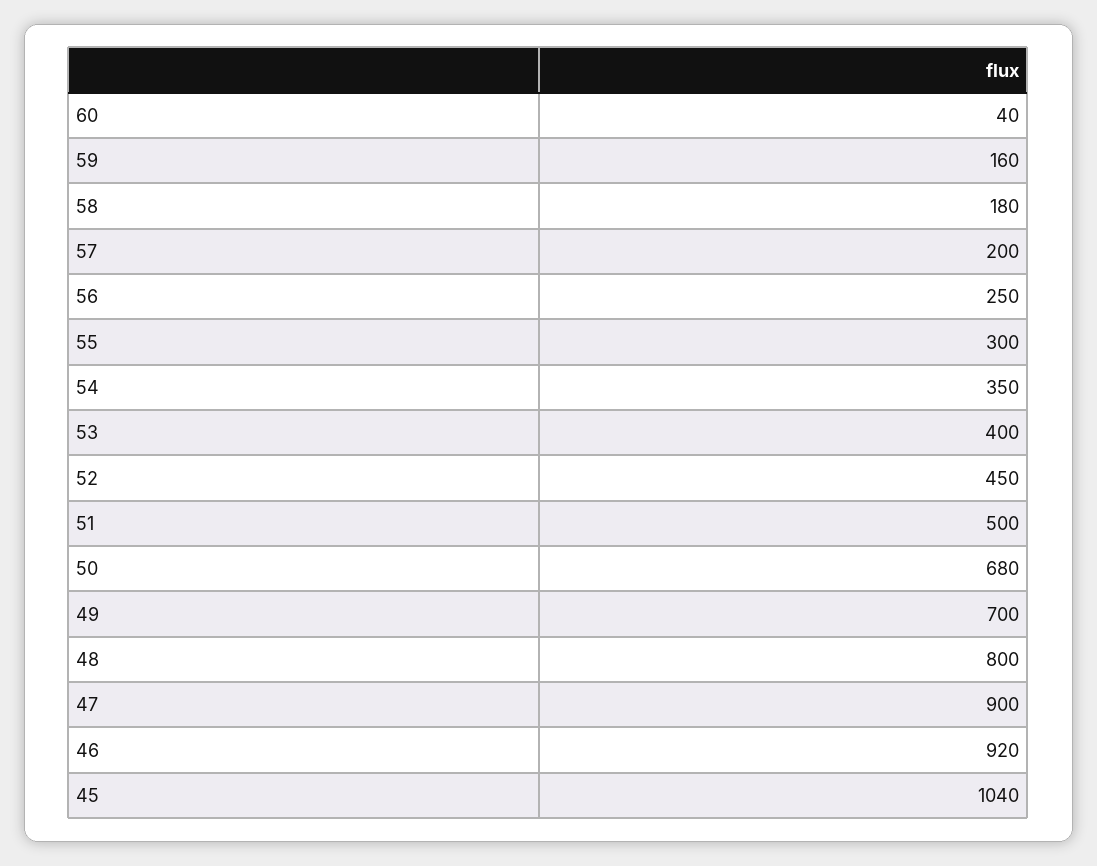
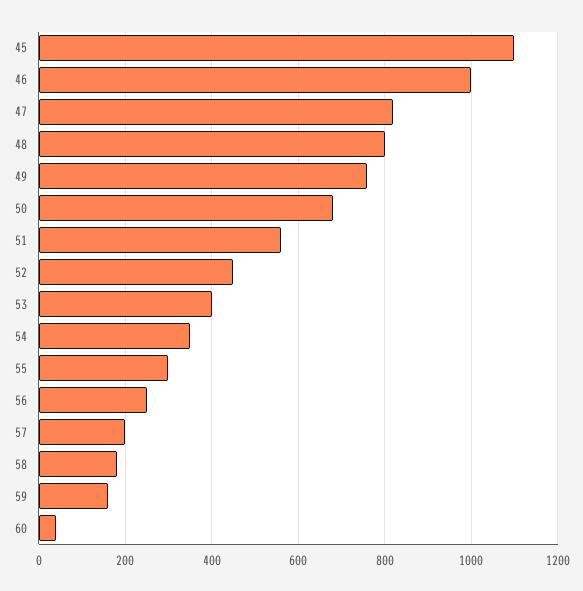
51: 500 -> 560
49: 700 -> 760
47: 900 -> 820
46: 920 -> 1000
45: 1040 -> 1100

